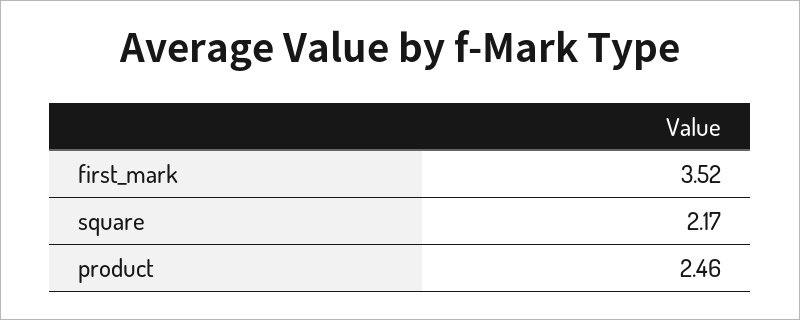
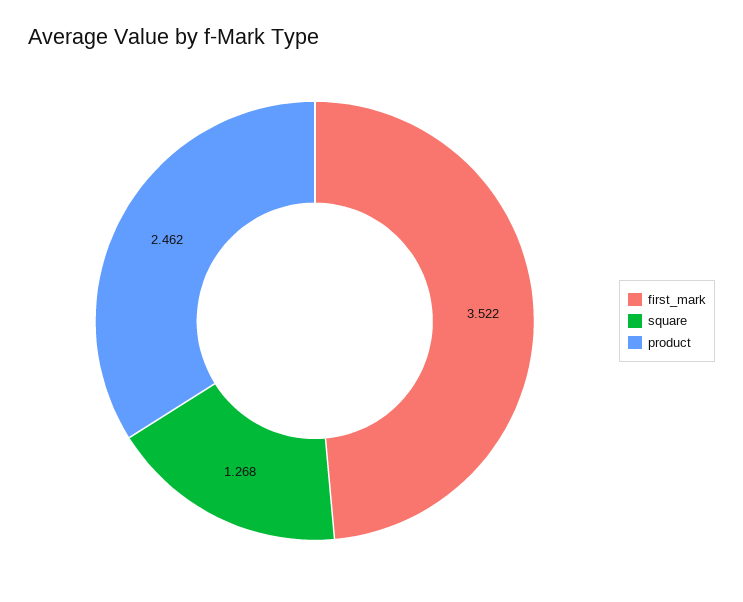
square: 2.17 -> 1.268

